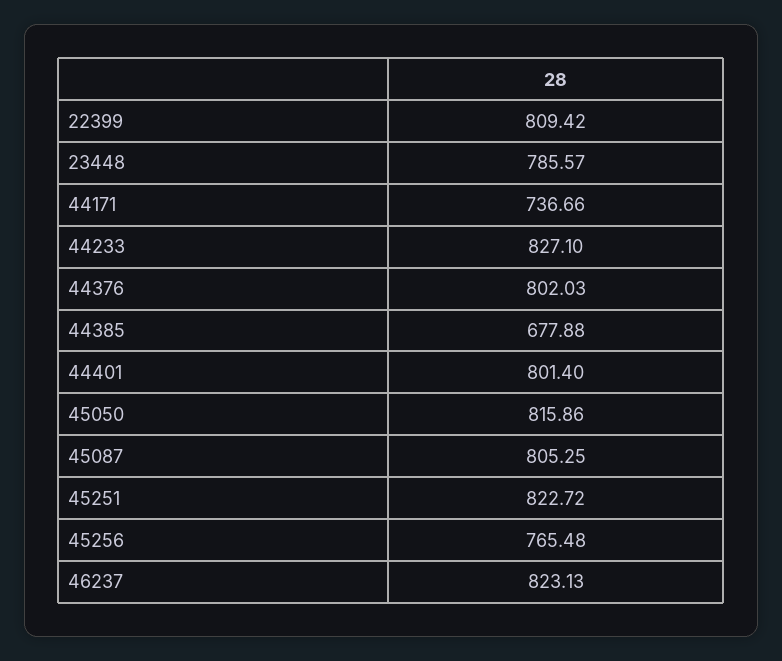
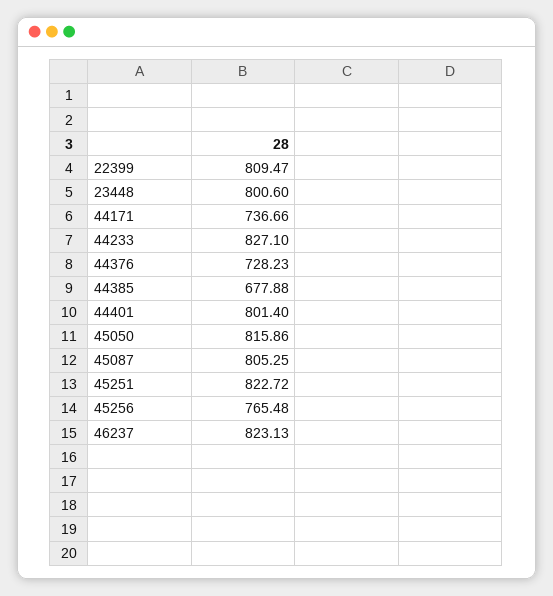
22399: 809.42 -> 809.47
23448: 785.57 -> 800.6
44376: 802.03 -> 728.23

